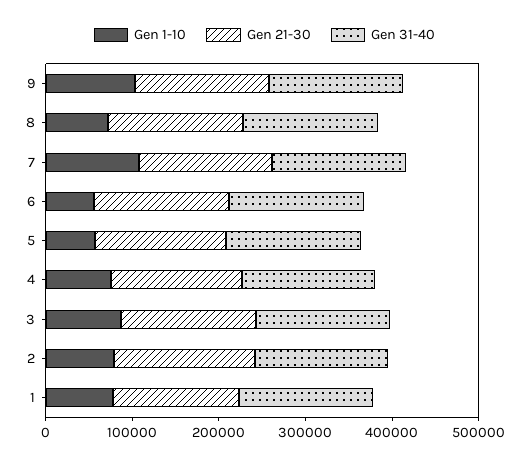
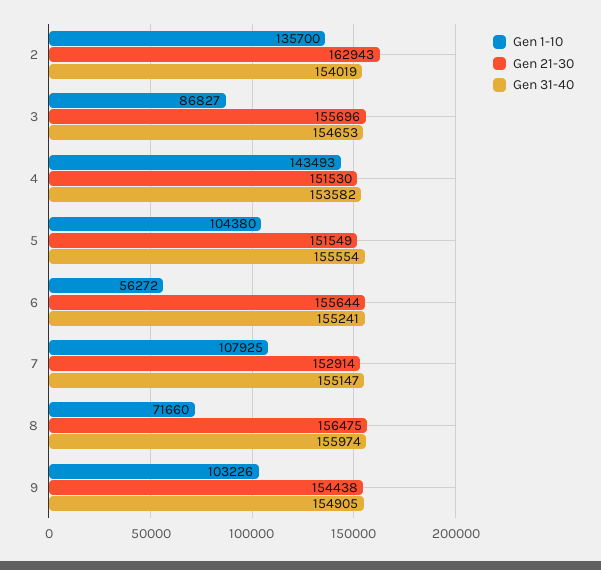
Gen 1-10, 5: 60000 -> 104380
Gen 1-10, 4: 80000 -> 143493
Gen 1-10, 2: 80000 -> 135700
Gen 1-10, 1: 80000 -> none
Gen 21-30, 1: 140000 -> none
Gen 31-40, 1: 160000 -> none

